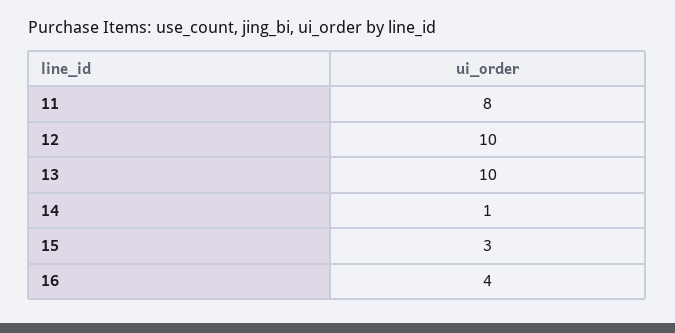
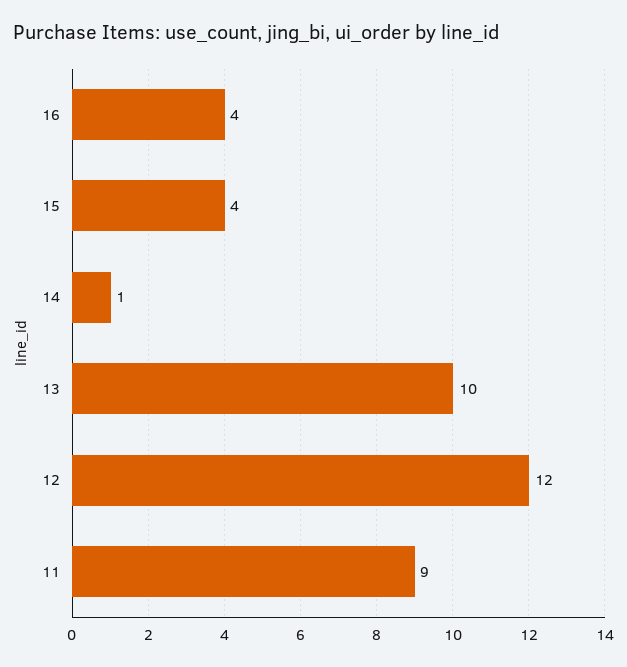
11: 8 -> 9
12: 10 -> 12
15: 3 -> 4

